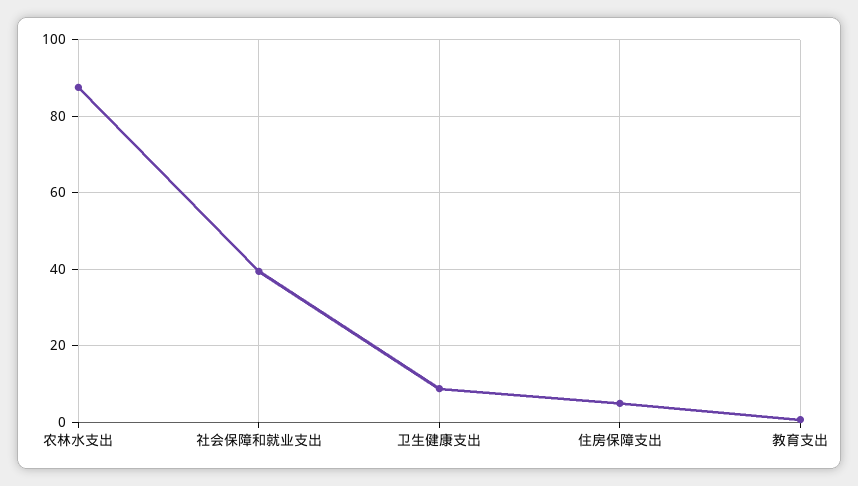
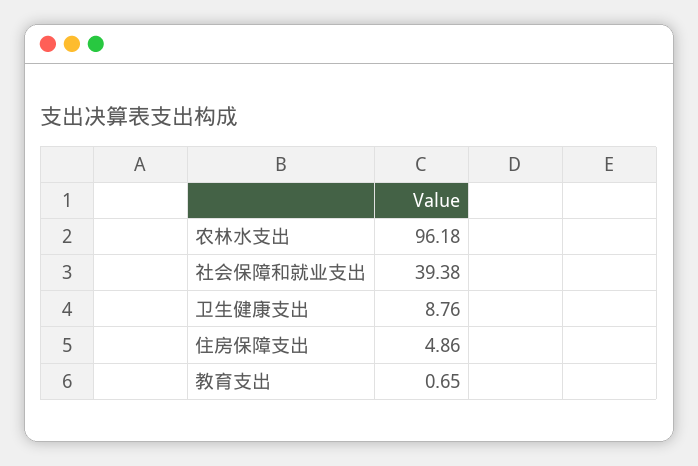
农林水支出: 88 -> 96.18

